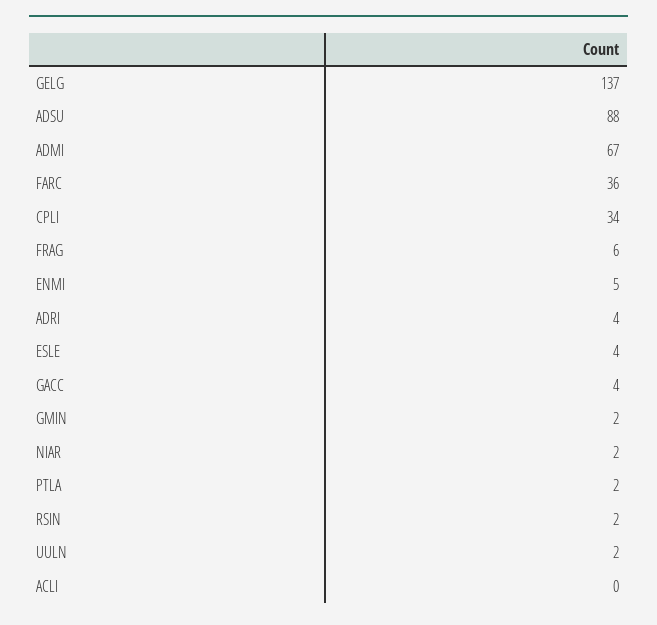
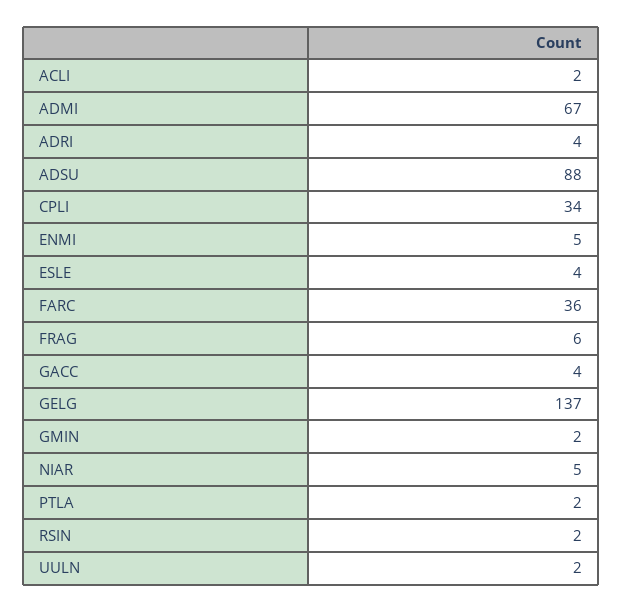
NIAR: 2 -> 5
ACLI: 0 -> 2

